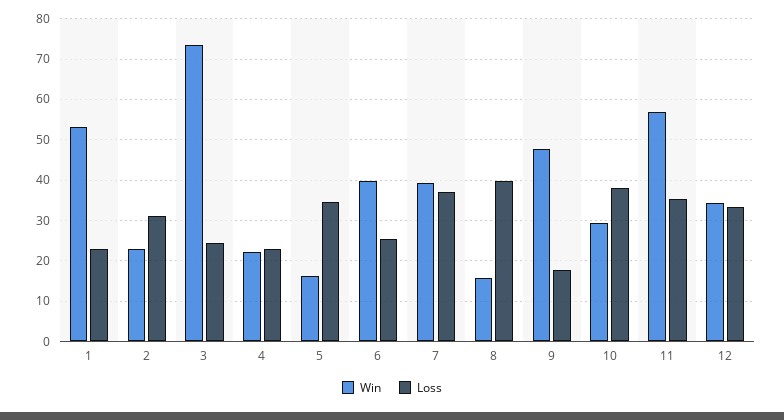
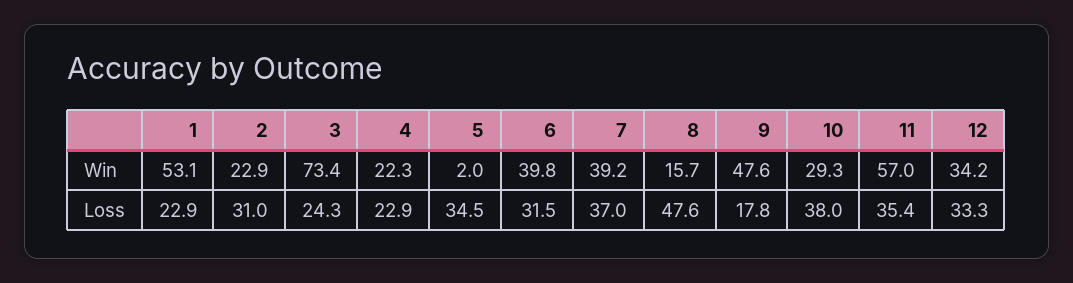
Win, 5: 16 -> 2
Loss, 6: 26 -> 31.5
Loss, 8: 40 -> 47.6

